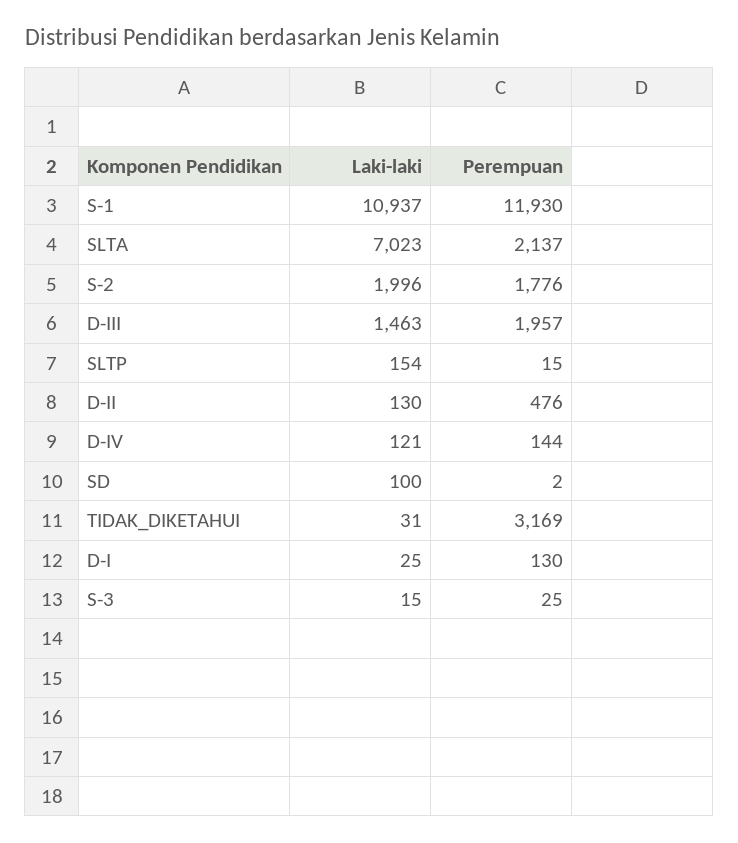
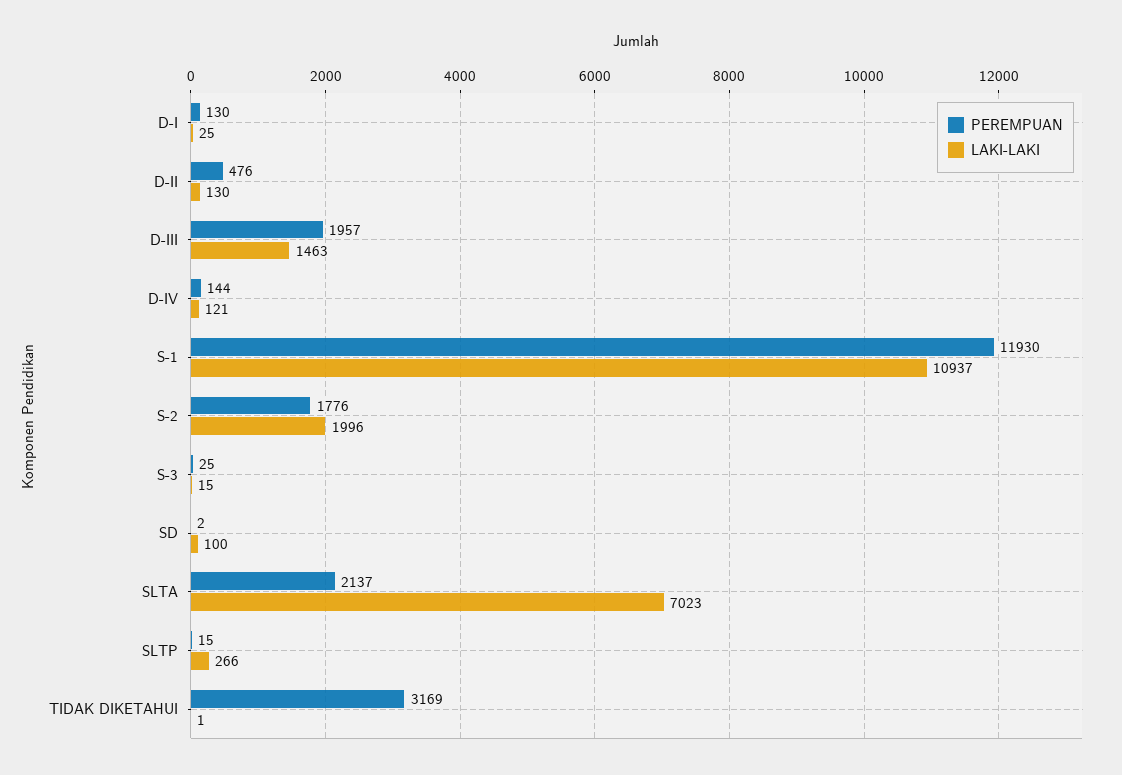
Laki-laki, SLTP: 154 -> 266
Laki-laki, TIDAK_DIKETAHUI: 31 -> 1

